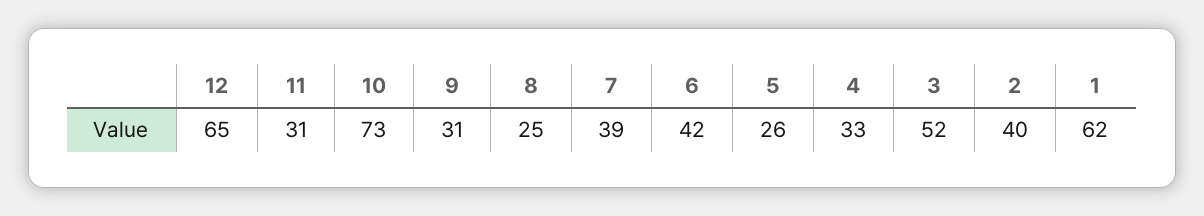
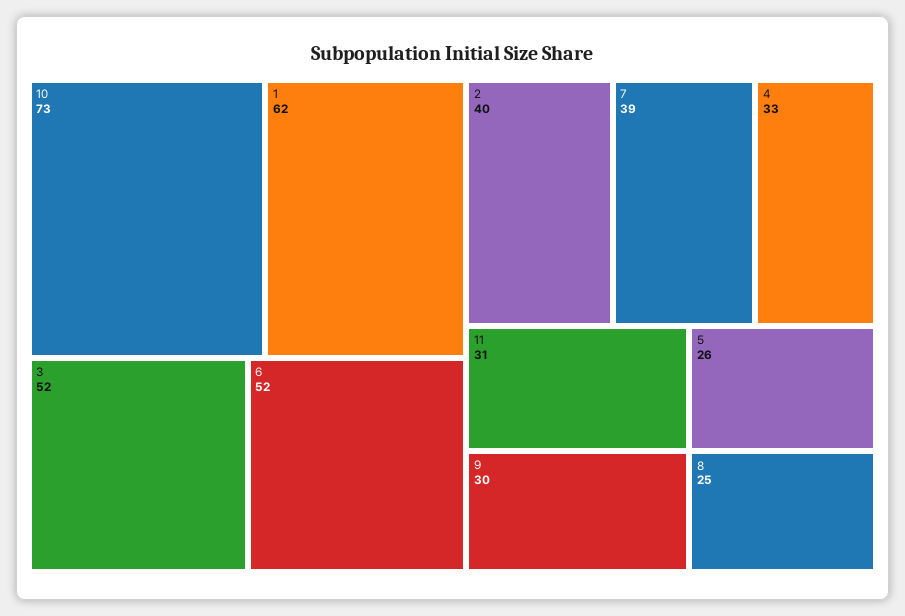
12: 65 -> none
9: 31 -> 30
6: 42 -> 52

